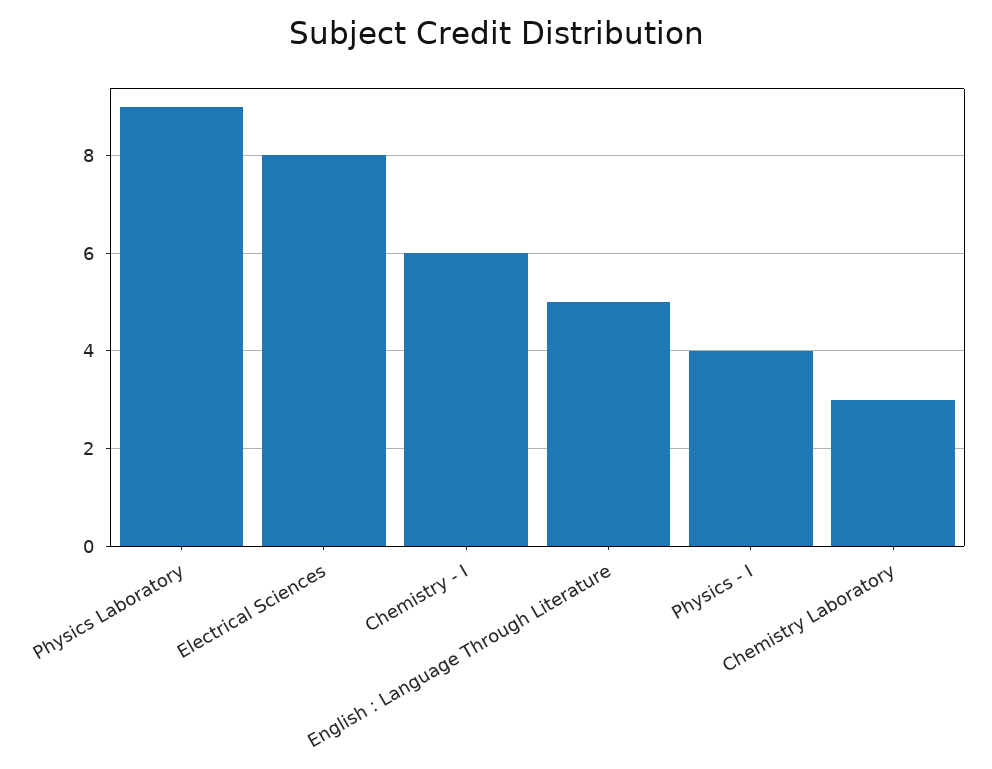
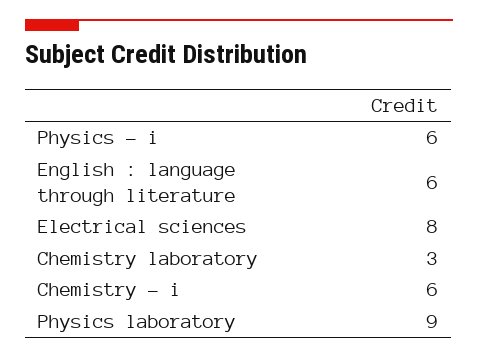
English : Language Through Literature: 5 -> 6
Physics - I: 4 -> 6

